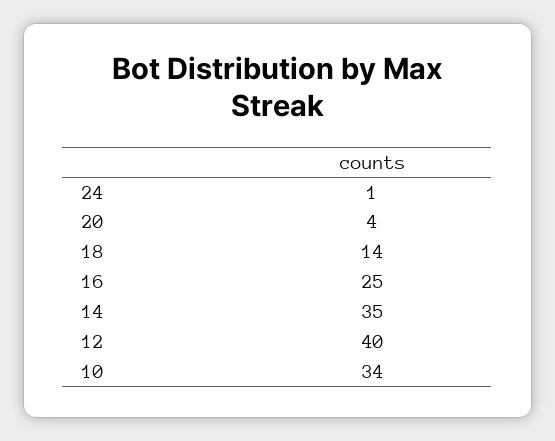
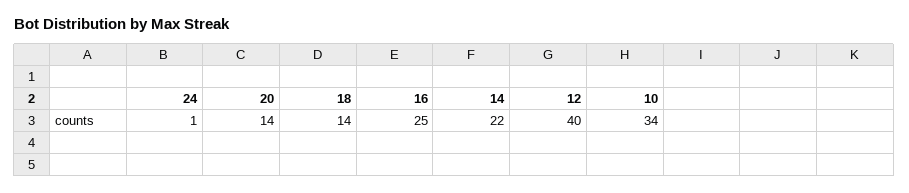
20: 4 -> 14
14: 35 -> 22

